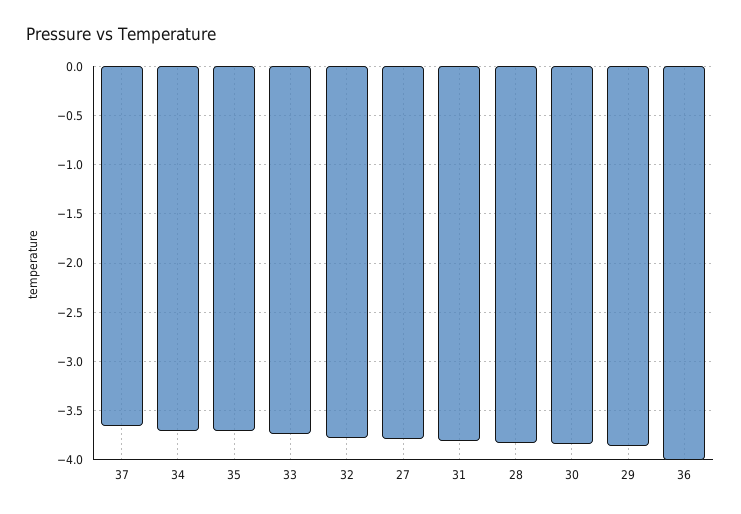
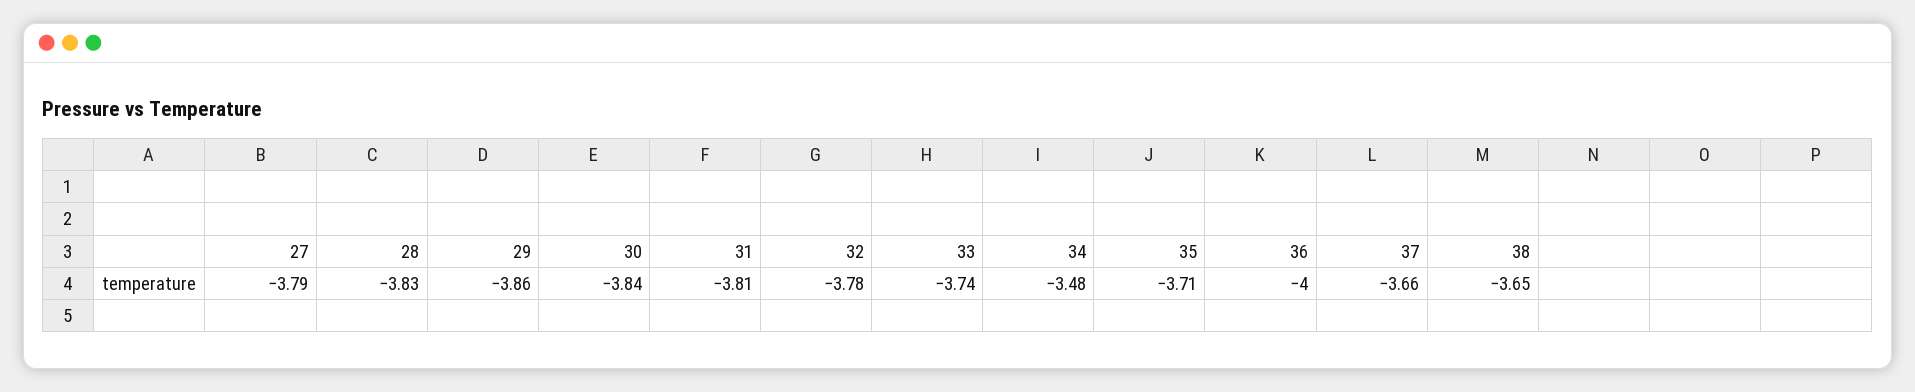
34: -3.7 -> -3.48
38: none -> -3.65

